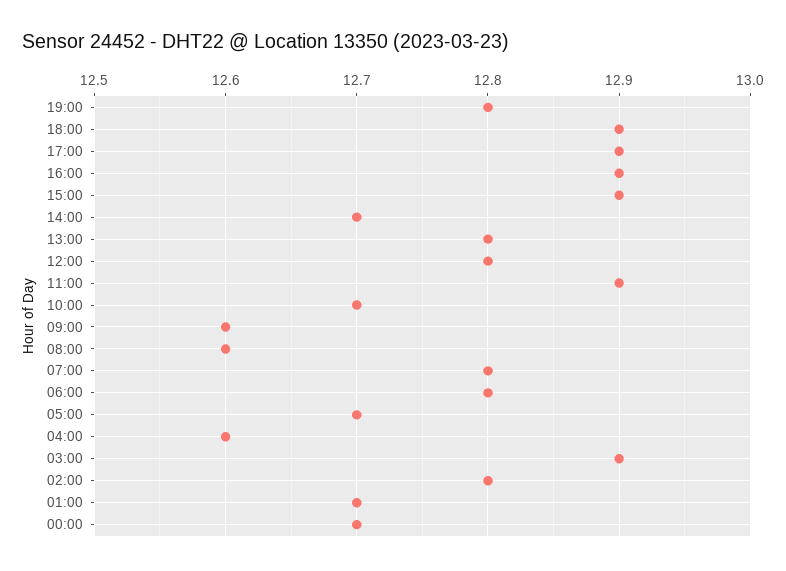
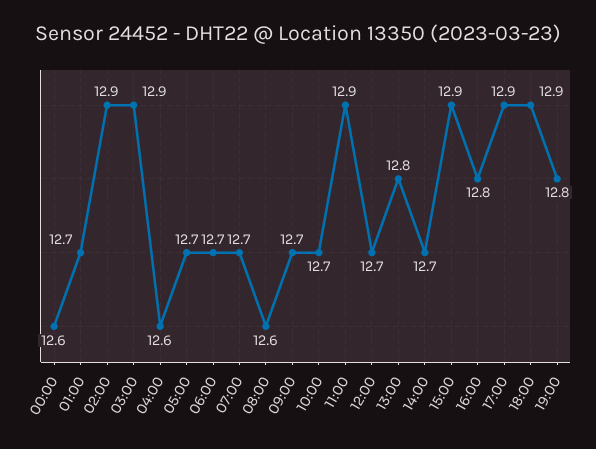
16:00: 12.9 -> 12.8
12:00: 12.8 -> 12.7
09:00: 12.6 -> 12.7
07:00: 12.8 -> 12.7
06:00: 12.8 -> 12.7
02:00: 12.8 -> 12.9
00:00: 12.7 -> 12.6

